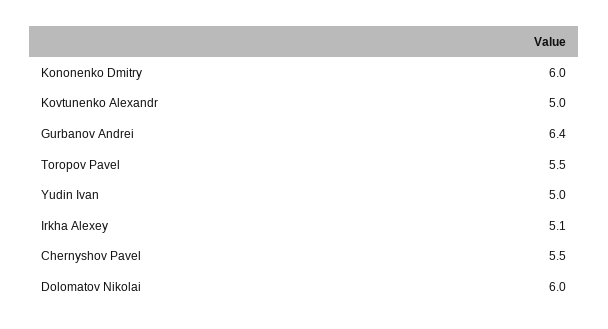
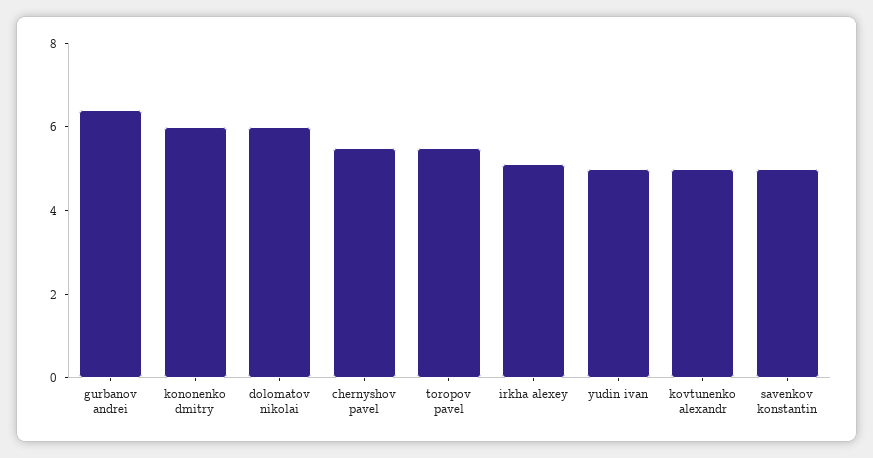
savenkov konstantin: none -> 5

